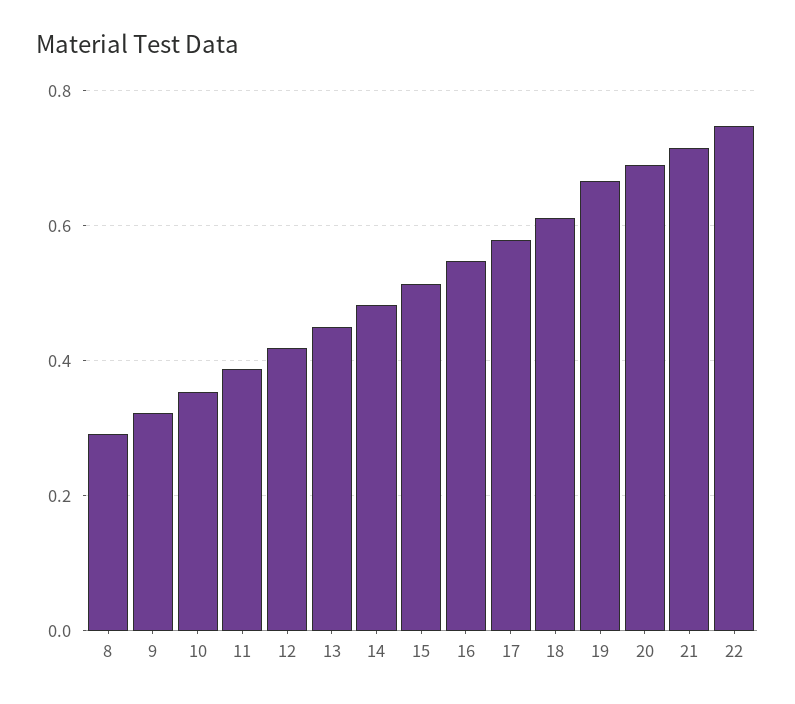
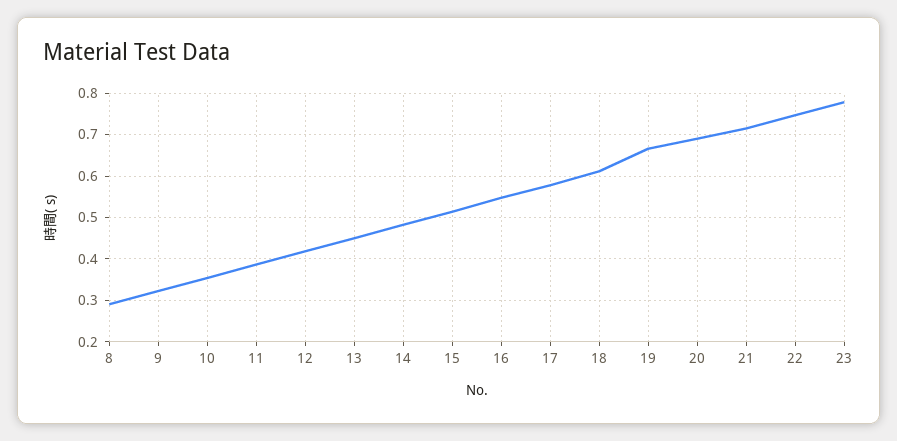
23: none -> 0.78

